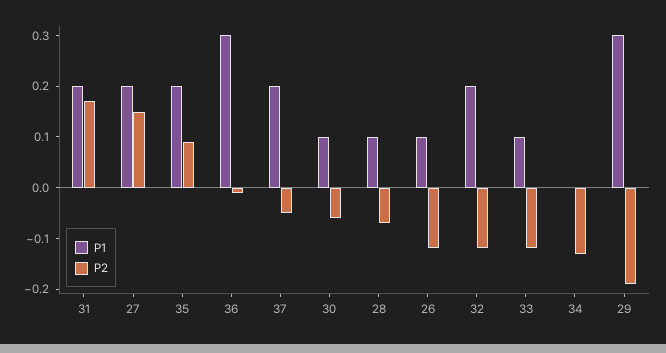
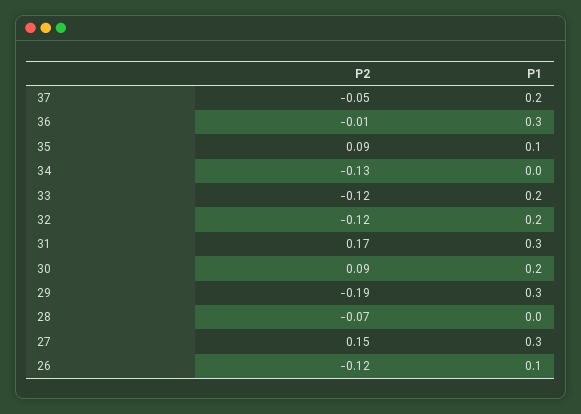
P1, 31: 0.2 -> 0.3
P1, 27: 0.2 -> 0.3
P1, 35: 0.2 -> 0.1
P1, 30: 0.1 -> 0.2
P2, 30: -0.05 -> 0.09
P1, 28: 0.1 -> 0
P1, 33: 0.1 -> 0.2

